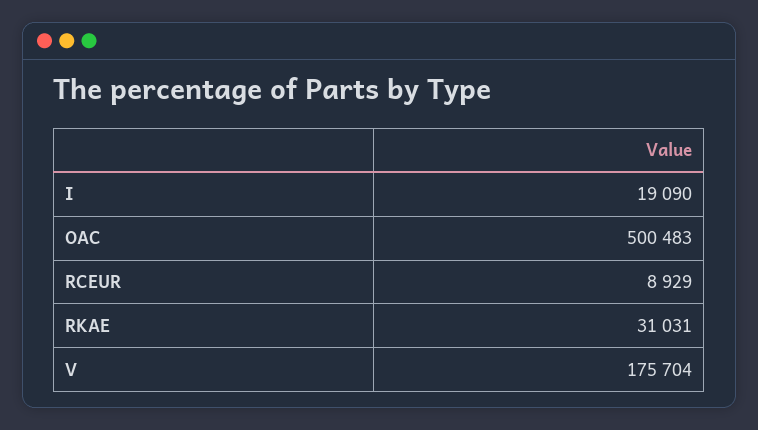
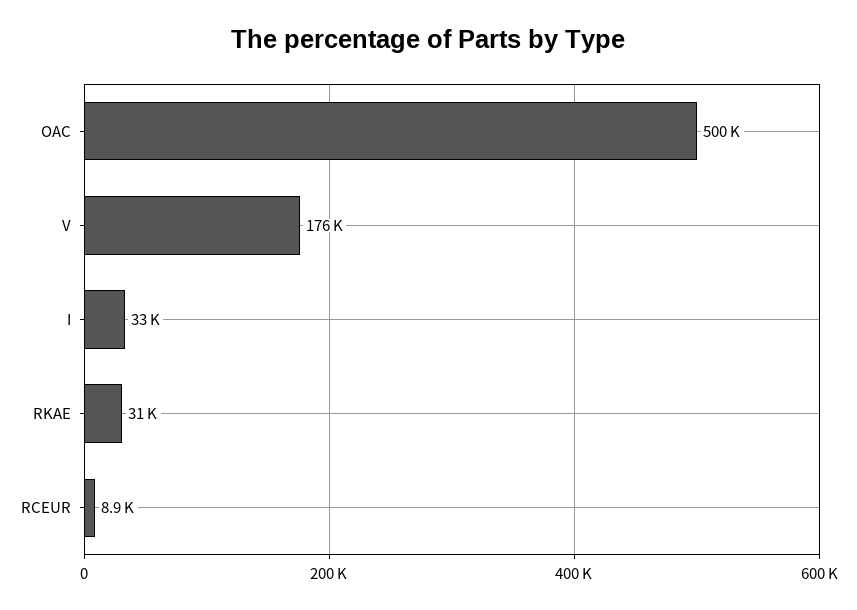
I: 19090 -> 33000

